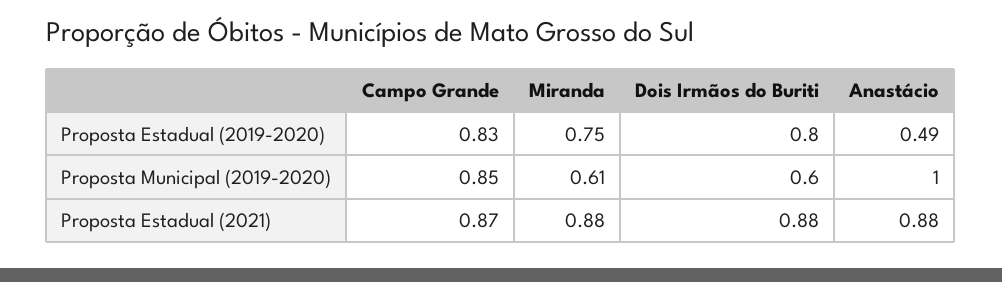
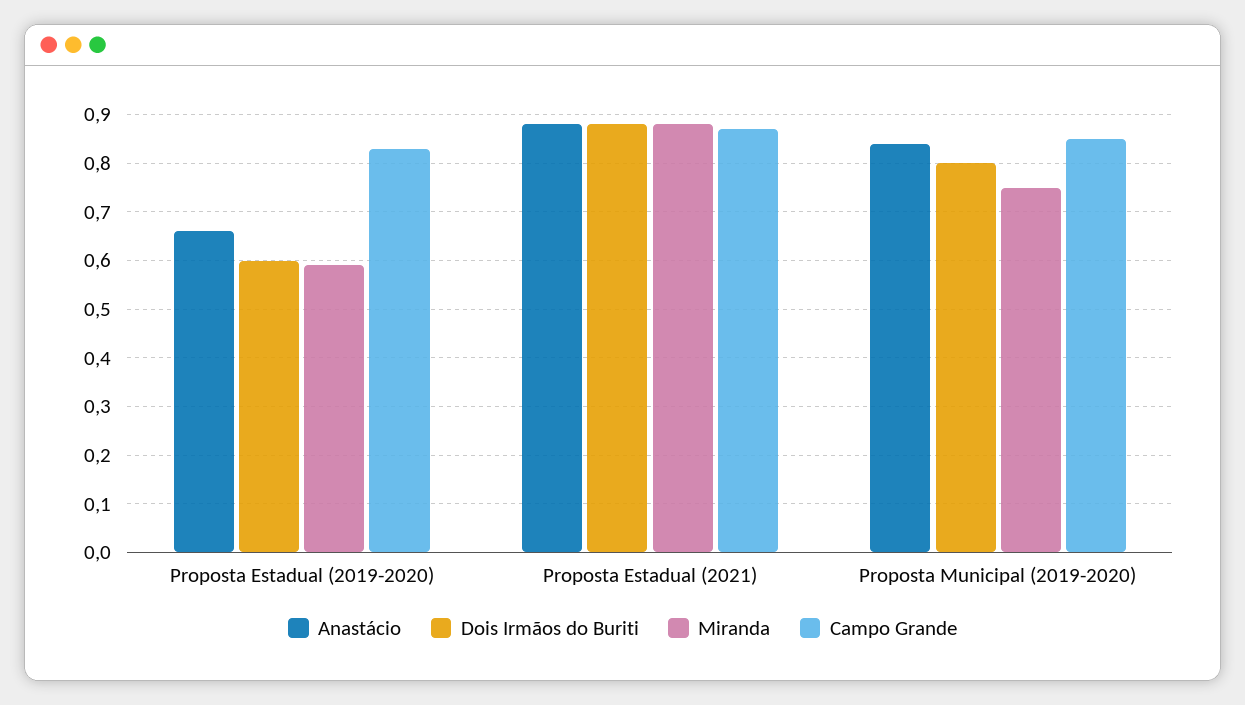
Miranda, Proposta Estadual (2019-2020): 0.75 -> 0.6
Dois Irmãos do Buriti, Proposta Estadual (2019-2020): 0.8 -> 0.6
Anastácio, Proposta Estadual (2019-2020): 0.49 -> 0.65
Miranda, Proposta Municipal (2019-2020): 0.61 -> 0.75
Dois Irmãos do Buriti, Proposta Municipal (2019-2020): 0.6 -> 0.8
Anastácio, Proposta Municipal (2019-2020): 1 -> 0.85

